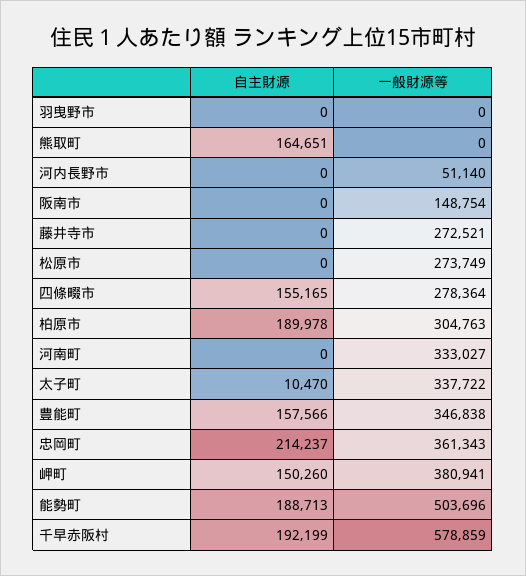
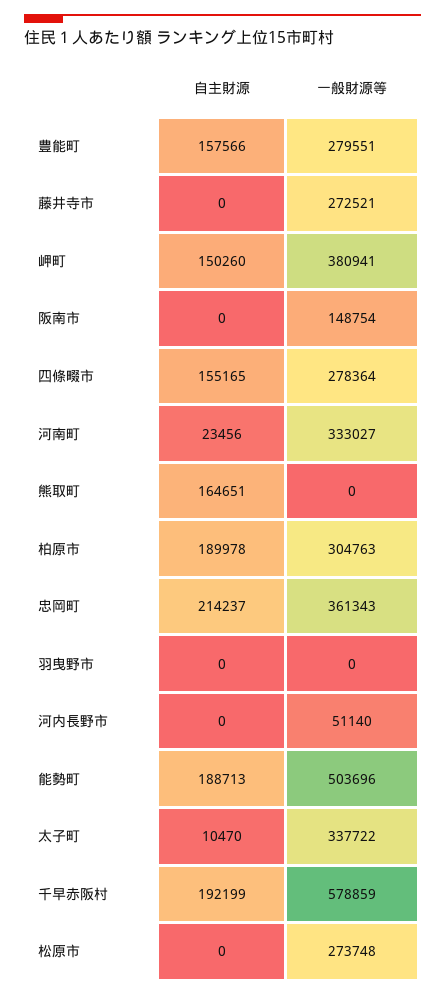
一般財源等, 松原市: 273749 -> 273748
自主財源, 河南町: 0 -> 23456
一般財源等, 豊能町: 346838 -> 279551

